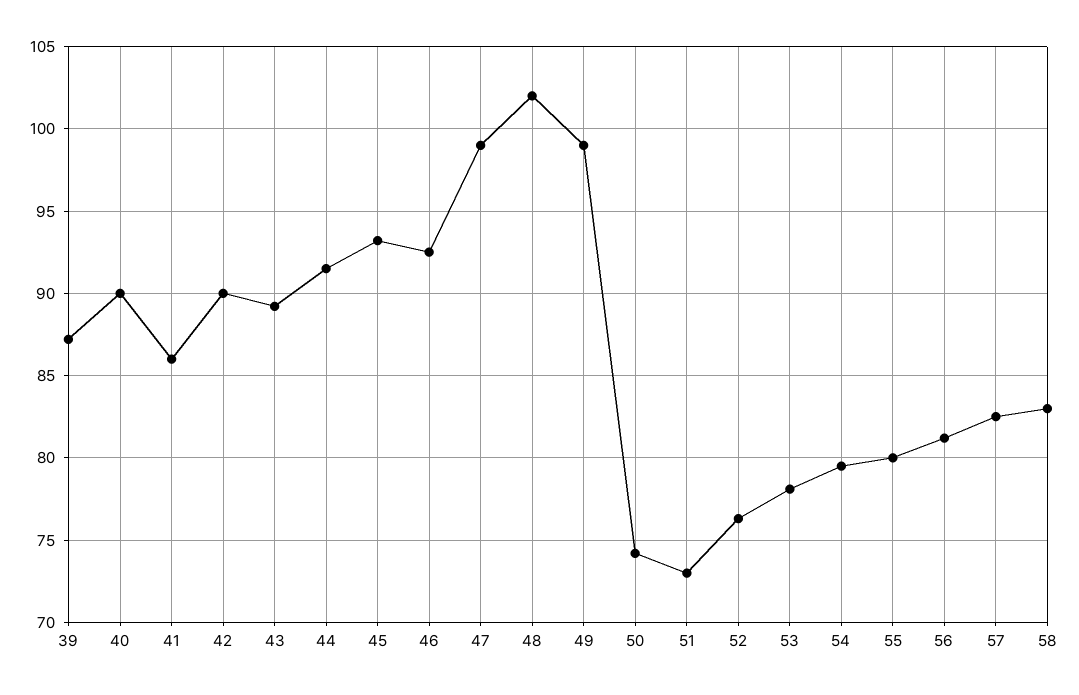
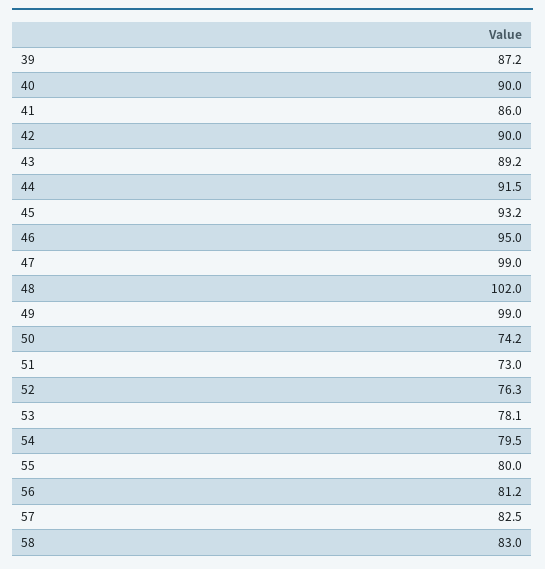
46: 92.5 -> 95

